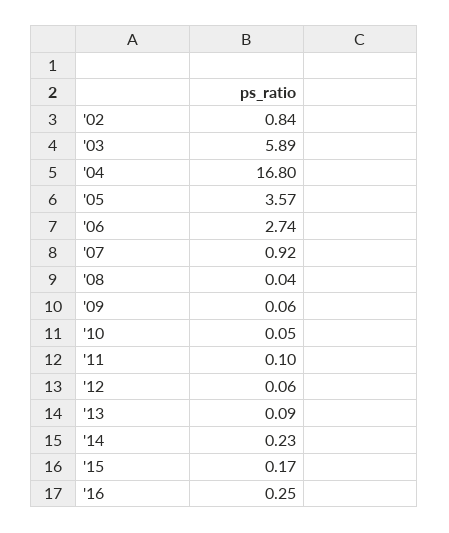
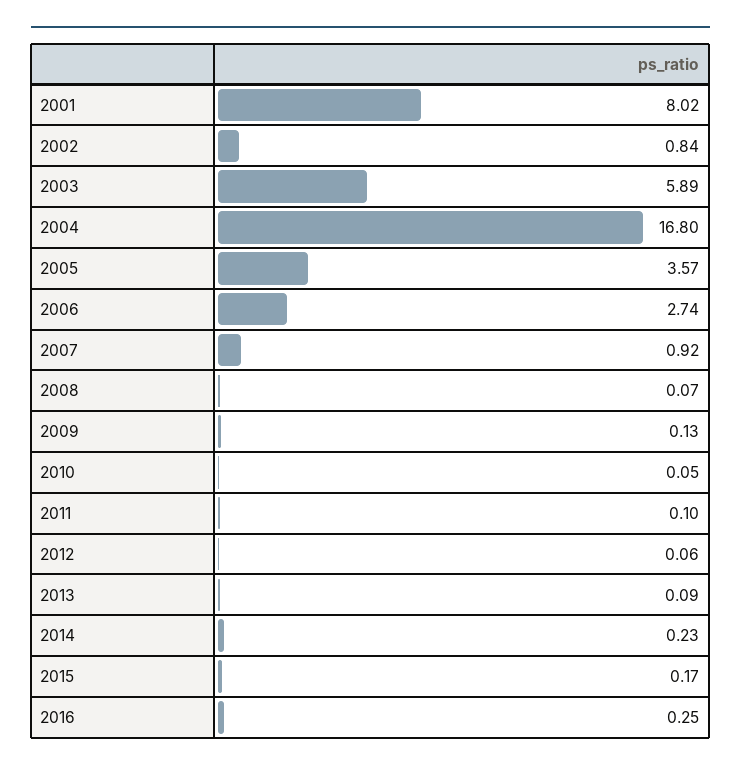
'08: 0.04 -> 0.07
'09: 0.06 -> 0.13
2001: none -> 8.02

